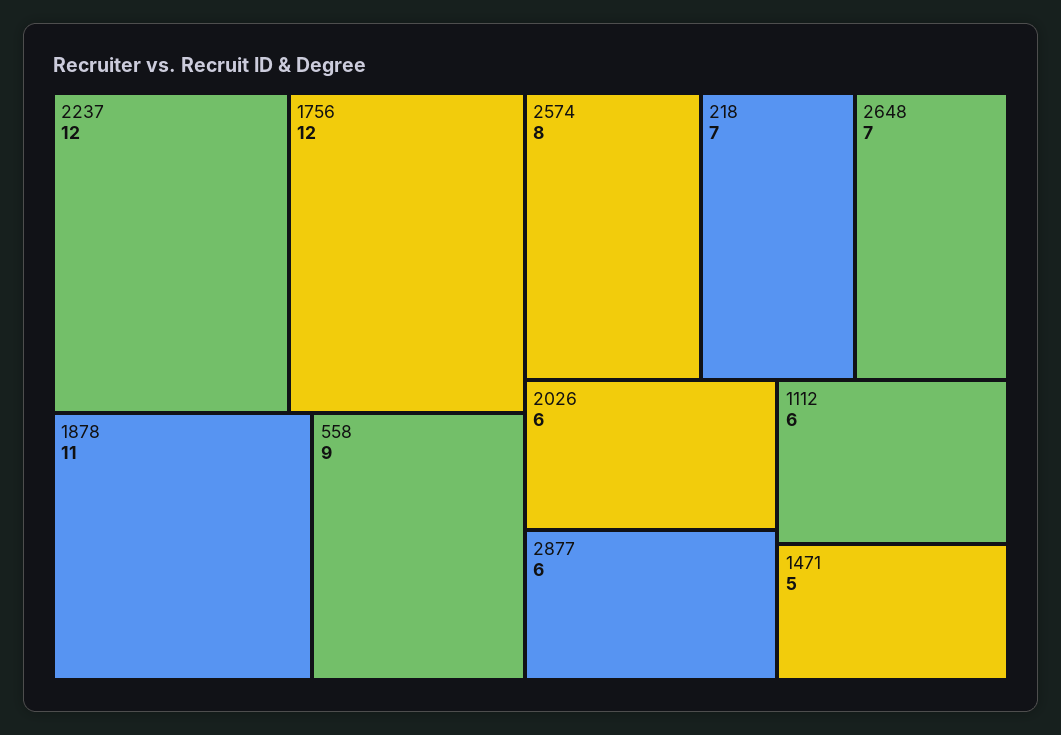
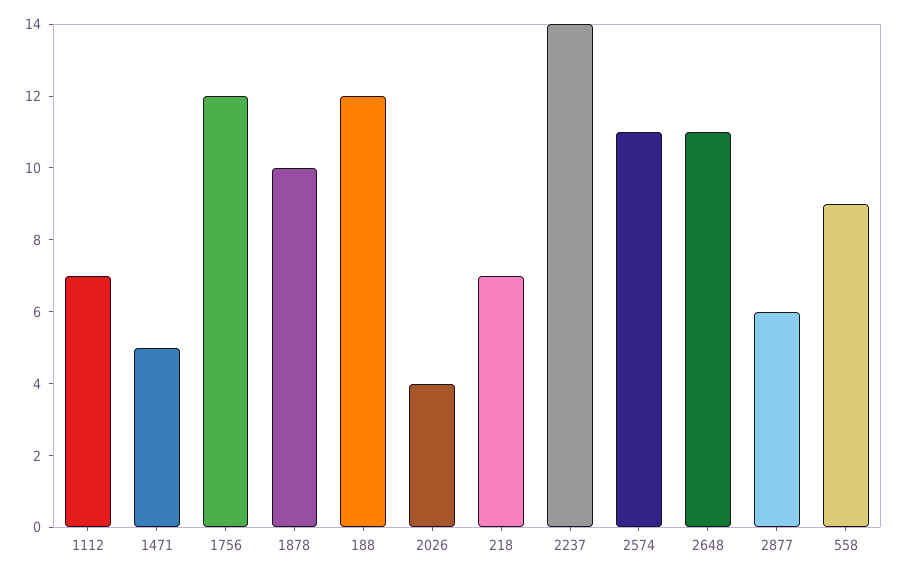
2237: 12 -> 14
1878: 11 -> 10
2574: 8 -> 11
2648: 7 -> 11
2026: 6 -> 4
1112: 6 -> 7
188: none -> 12

